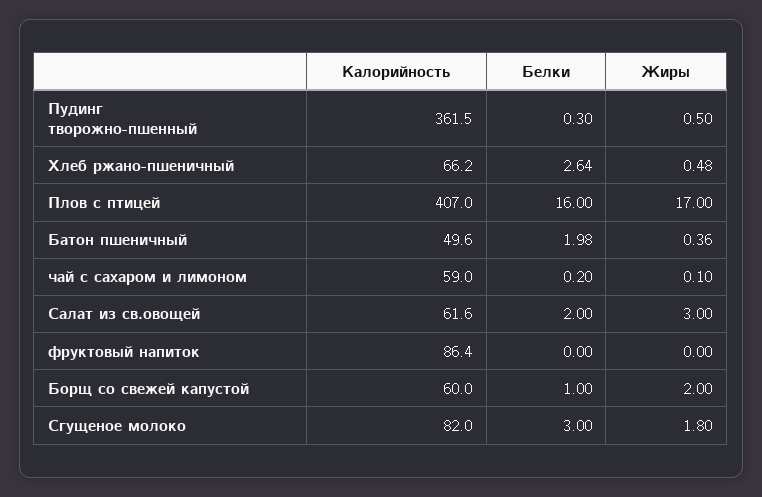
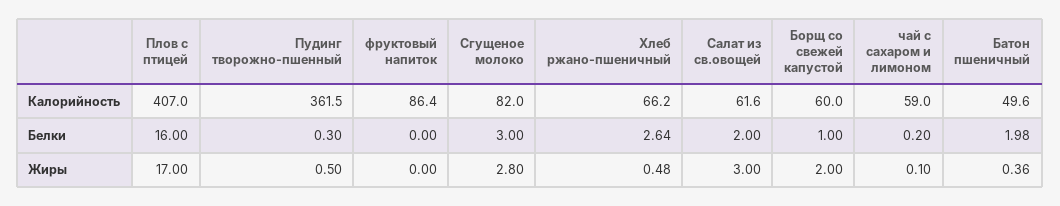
Жиры, Сгущеное молоко: 1.8 -> 2.8

